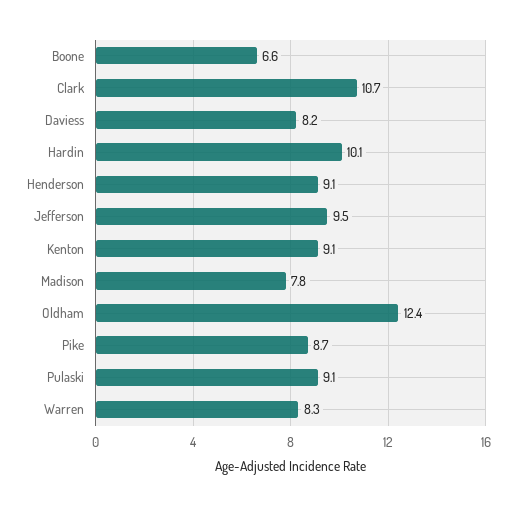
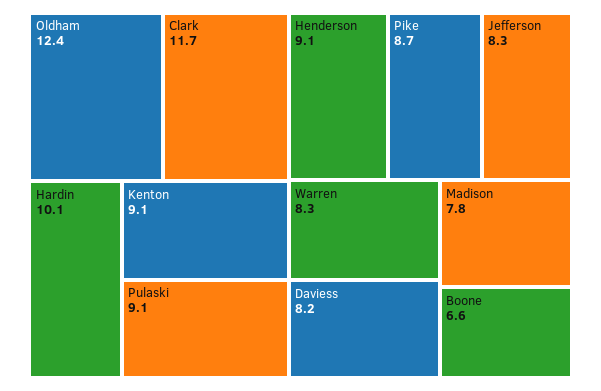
Clark: 10.7 -> 11.7
Jefferson: 9.5 -> 8.3

